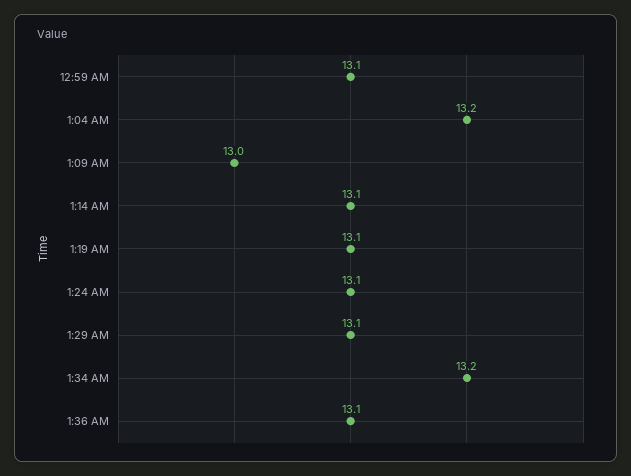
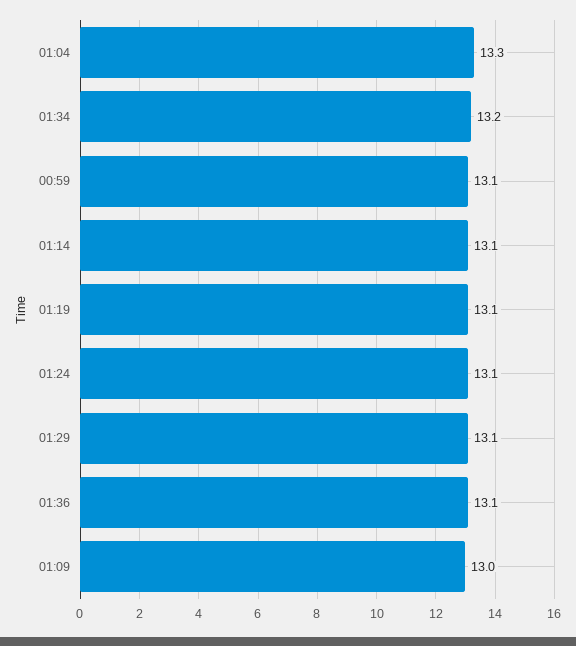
1:04 AM: 13.2 -> 13.3

